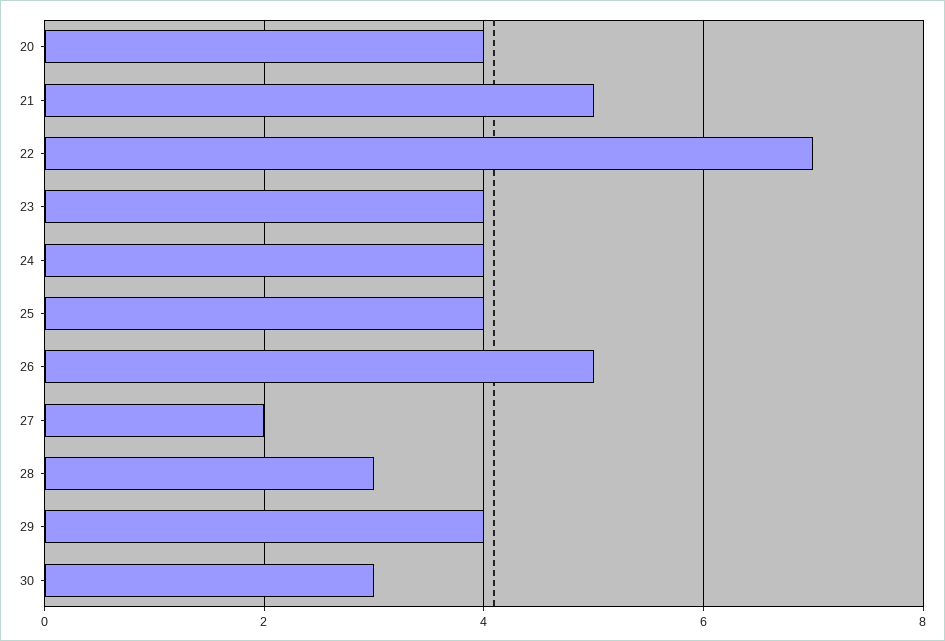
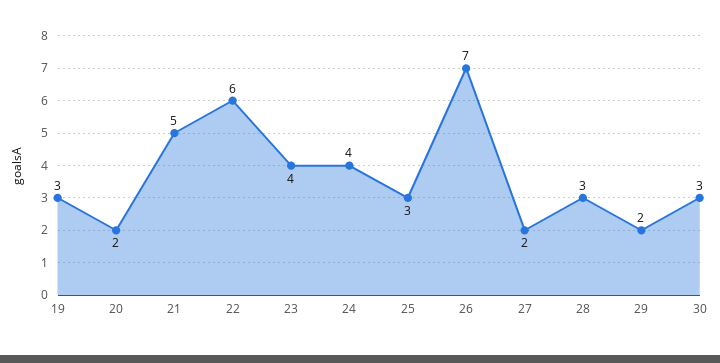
20: 4 -> 2
22: 7 -> 6
25: 4 -> 3
26: 5 -> 7
29: 4 -> 2
19: none -> 3

